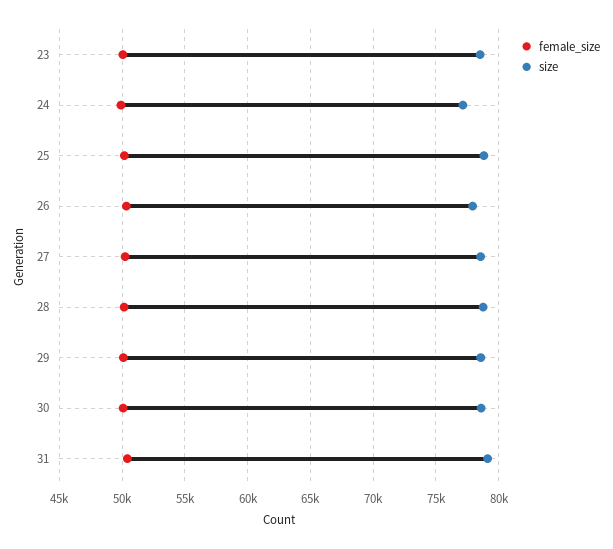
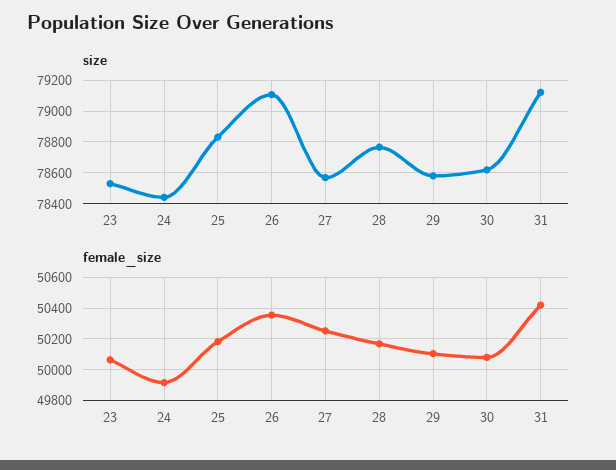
size, 24: 77000 -> 78450
size, 26: 78000 -> 79100

